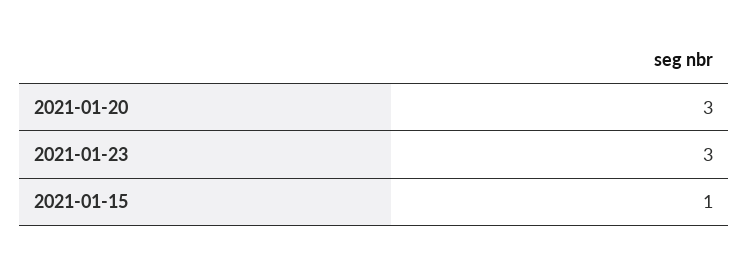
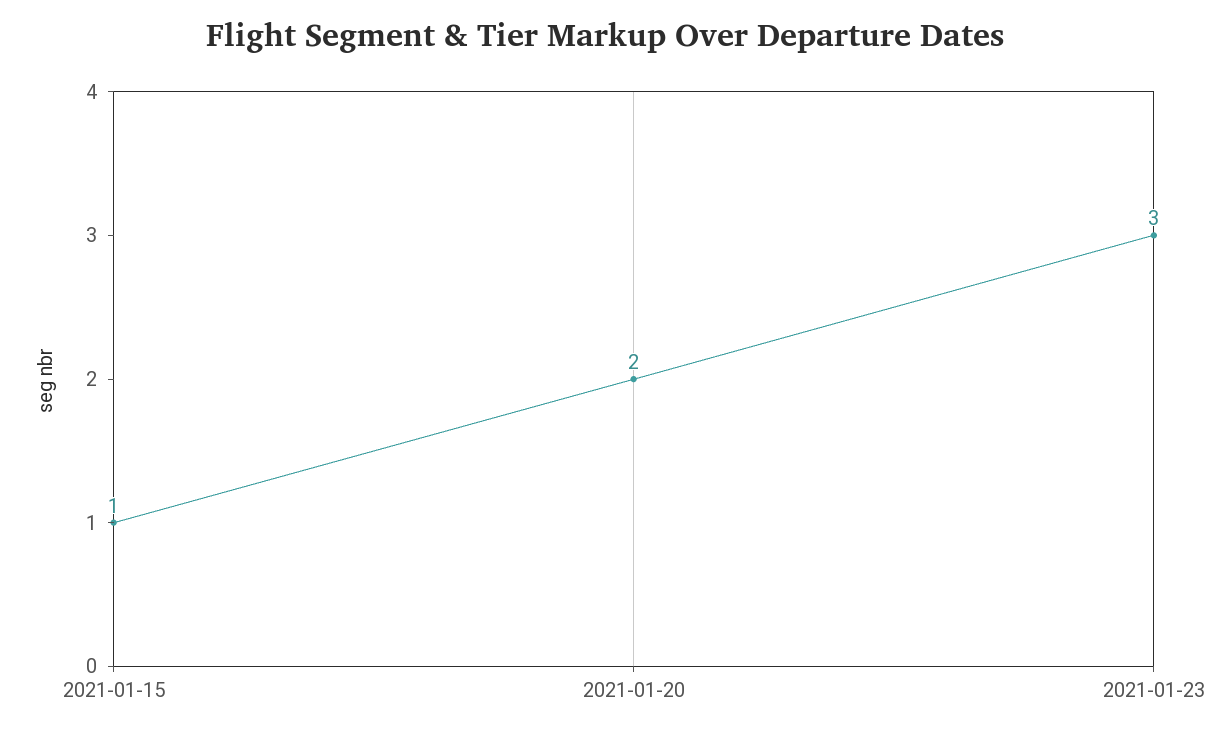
2021-01-20: 3 -> 2

